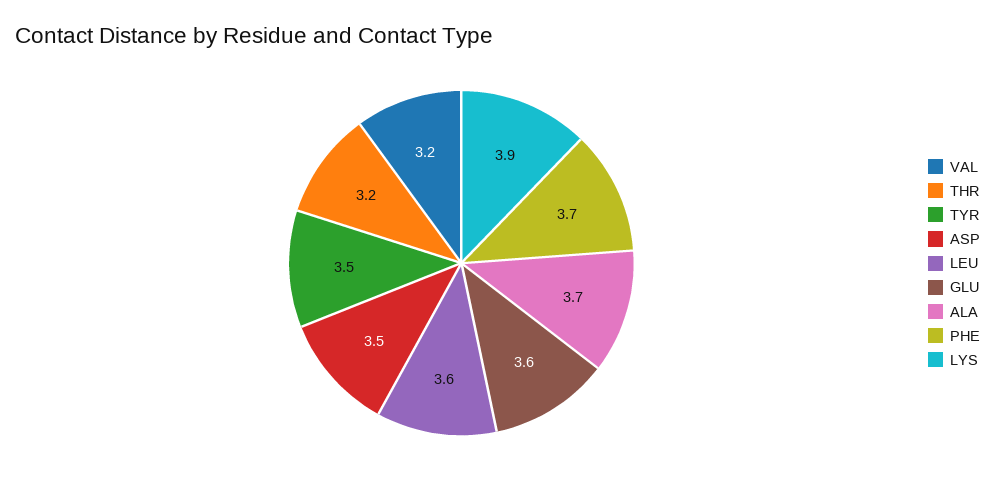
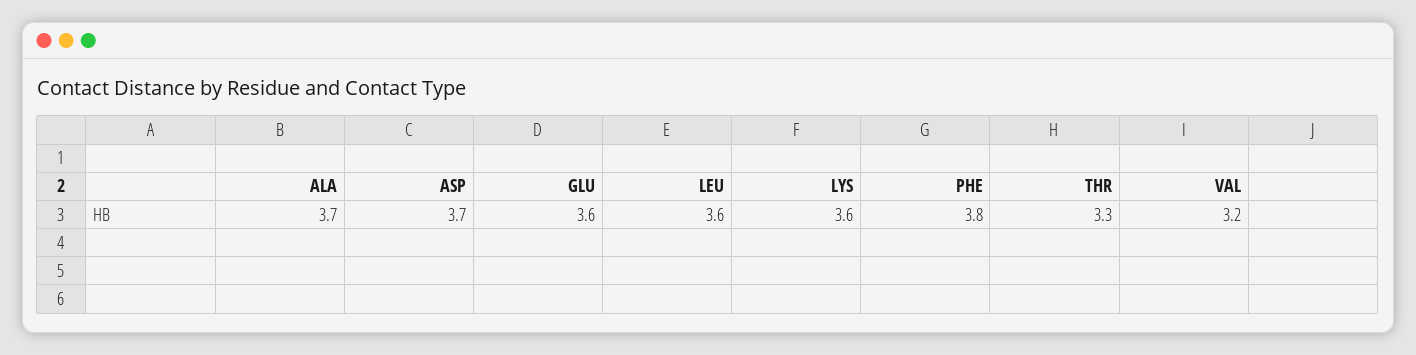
THR: 3.2 -> 3.3
TYR: 3.5 -> none
ASP: 3.5 -> 3.7
PHE: 3.7 -> 3.8
LYS: 3.9 -> 3.6

